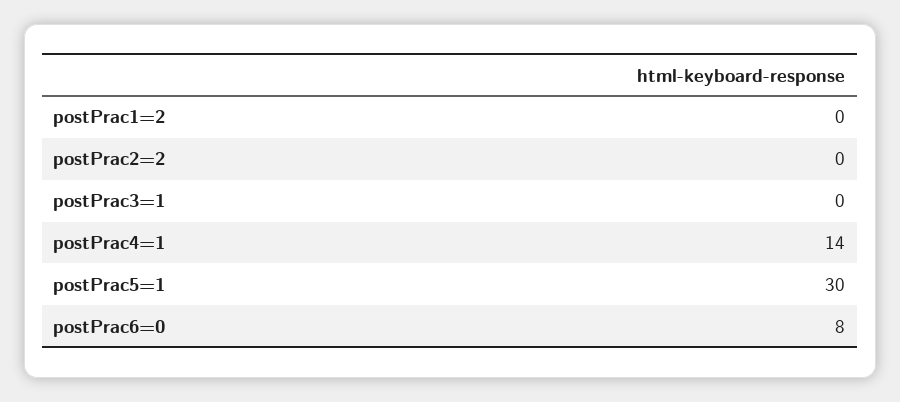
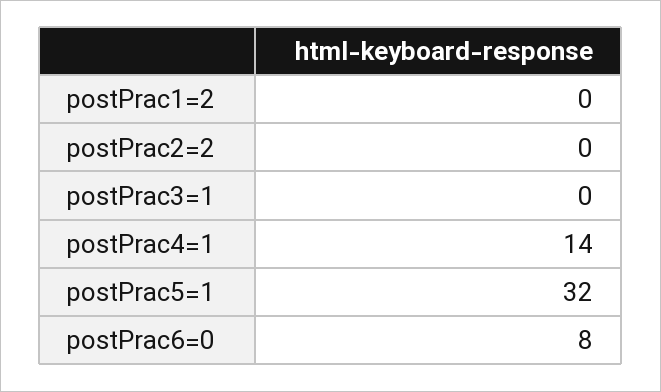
postPrac5=1: 30 -> 32

